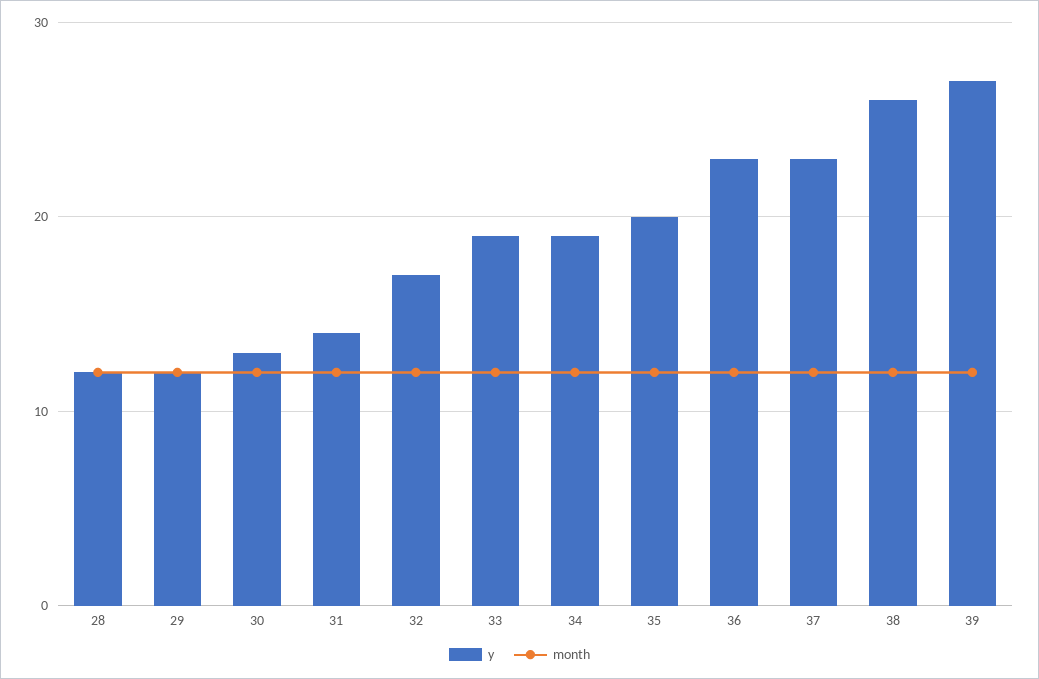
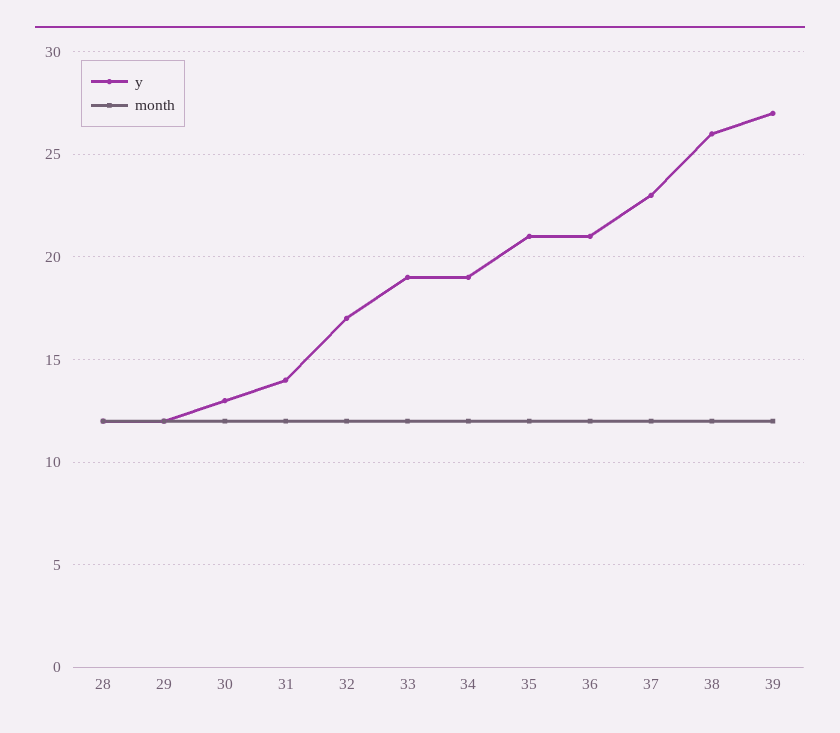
y, 35: 20 -> 21
y, 36: 23 -> 21

